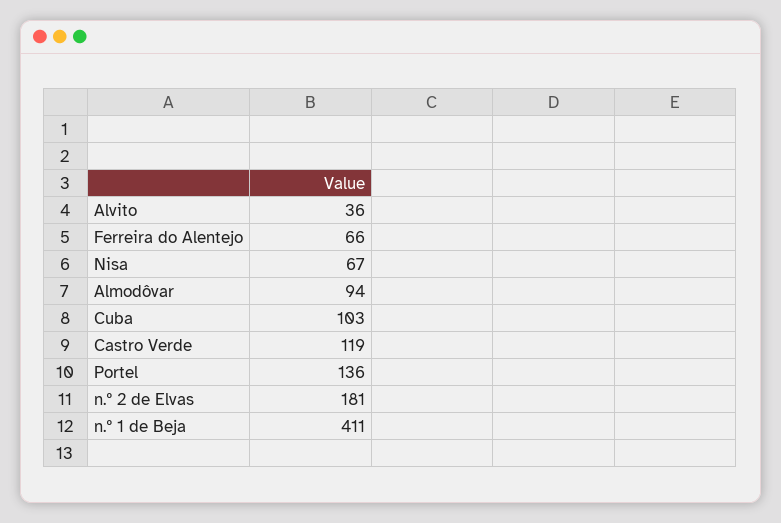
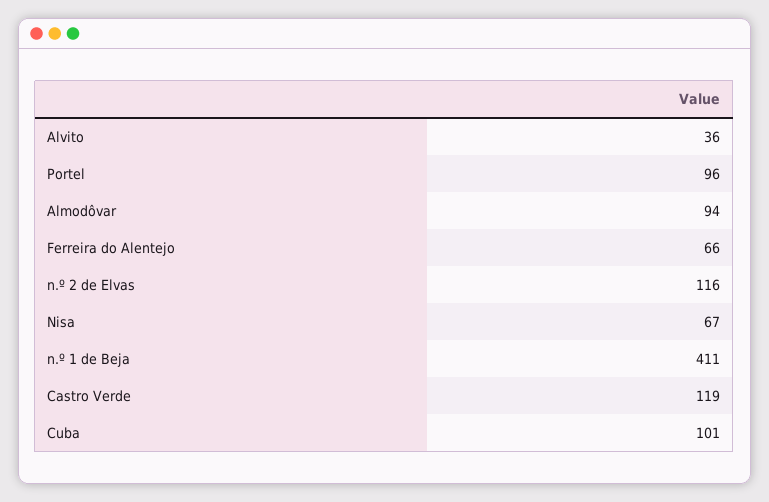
Cuba: 103 -> 101
Portel: 136 -> 96
n.º 2 de Elvas: 181 -> 116

